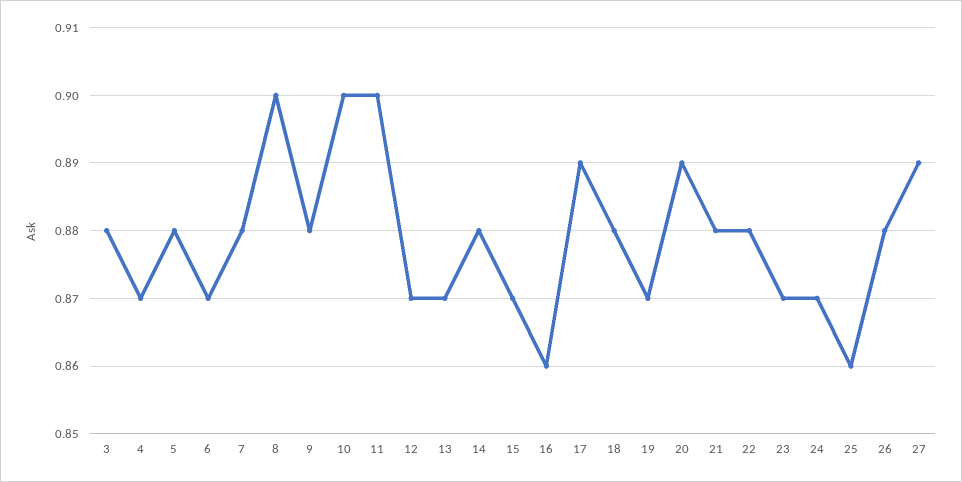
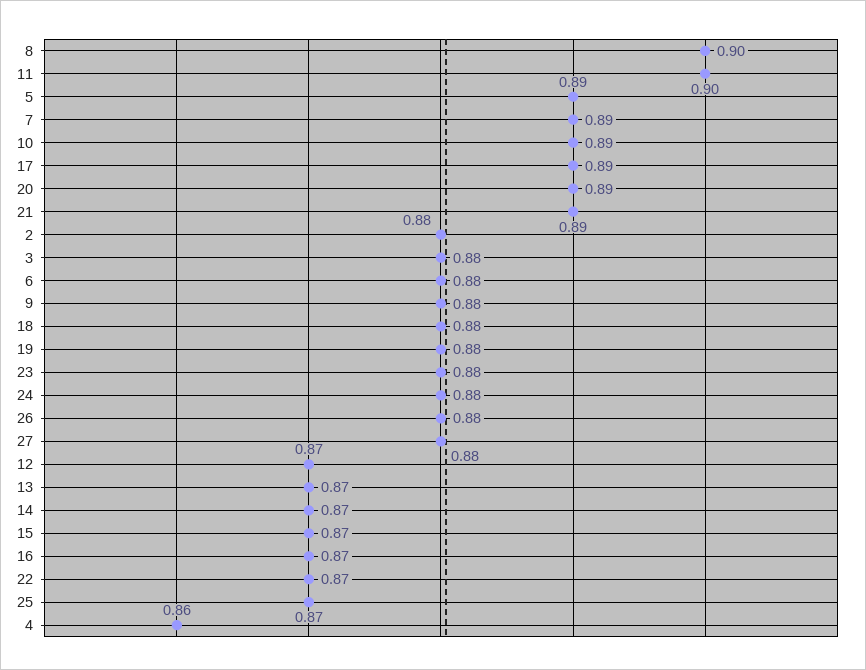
4: 0.87 -> 0.86
5: 0.88 -> 0.89
6: 0.87 -> 0.88
7: 0.88 -> 0.89
10: 0.9 -> 0.89
14: 0.88 -> 0.87
16: 0.86 -> 0.87
19: 0.87 -> 0.88
21: 0.88 -> 0.89
22: 0.88 -> 0.87
23: 0.87 -> 0.88
24: 0.87 -> 0.88
25: 0.86 -> 0.87
27: 0.89 -> 0.88
2: none -> 0.88

